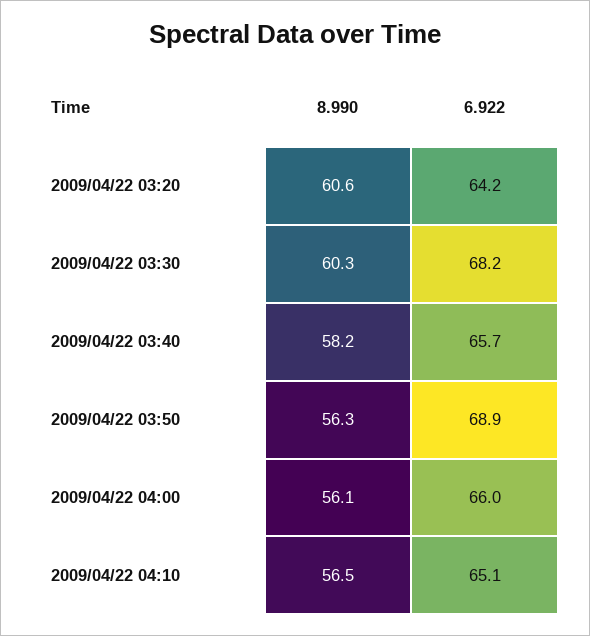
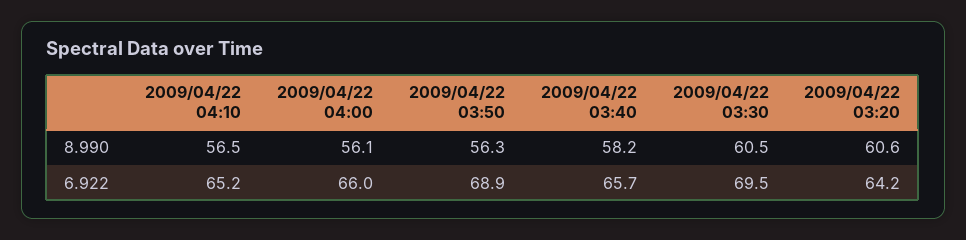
8.990, 2009/04/22 03:30: 60.3 -> 60.5
6.922, 2009/04/22 03:30: 68.2 -> 69.5
6.922, 2009/04/22 04:10: 65.1 -> 65.2

